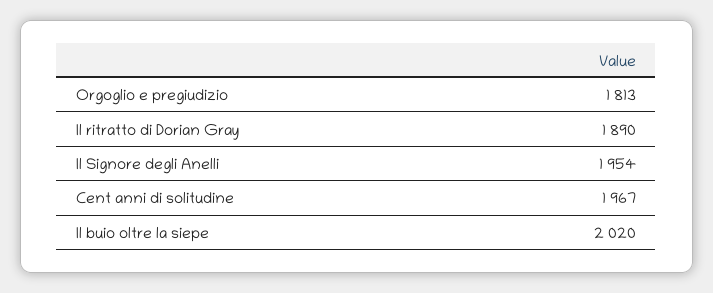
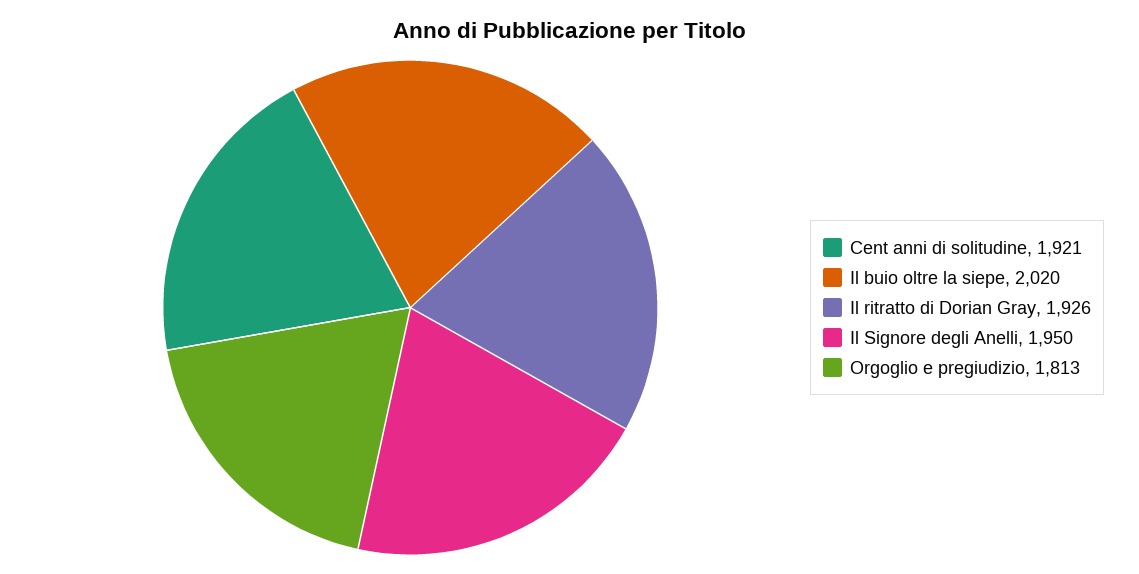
Il ritratto di Dorian Gray: 1890 -> 1926
Il Signore degli Anelli: 1954 -> 1950
Cent anni di solitudine: 1967 -> 1921

